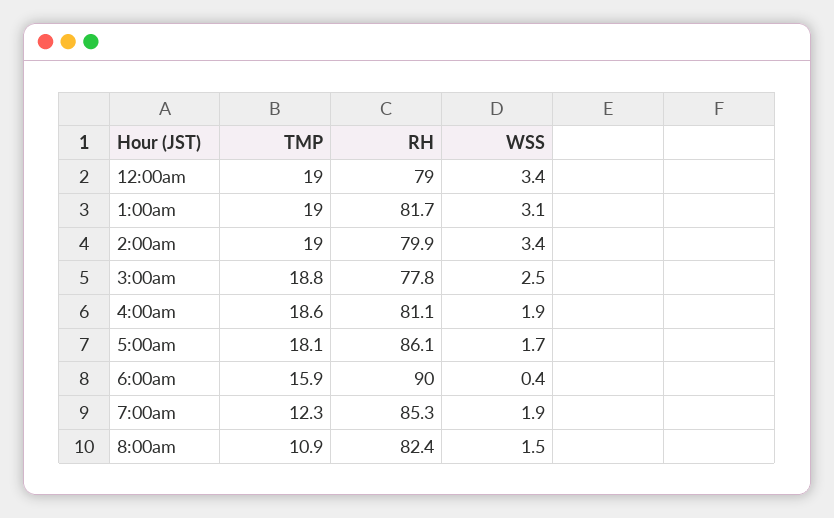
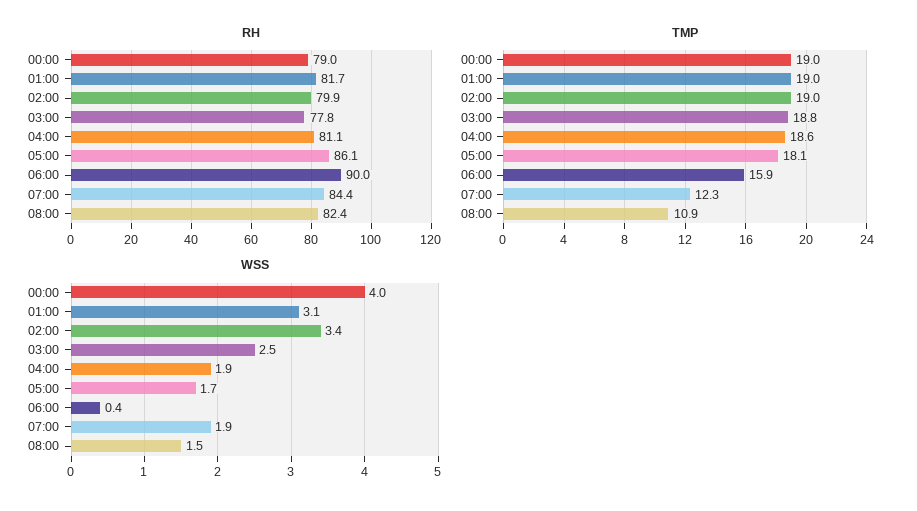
WSS, 12:00am: 3.4 -> 4
RH, 7:00am: 85.3 -> 84.4

